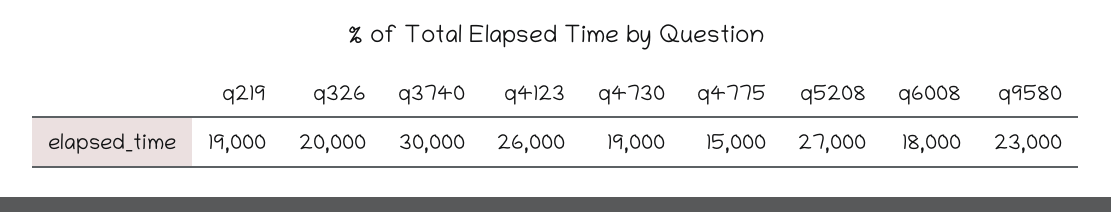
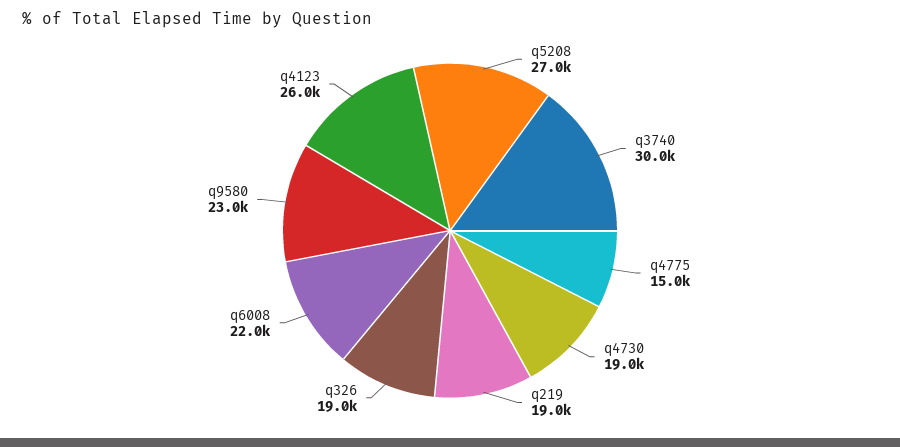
q326: 20000 -> 19000
q6008: 18000 -> 22000

